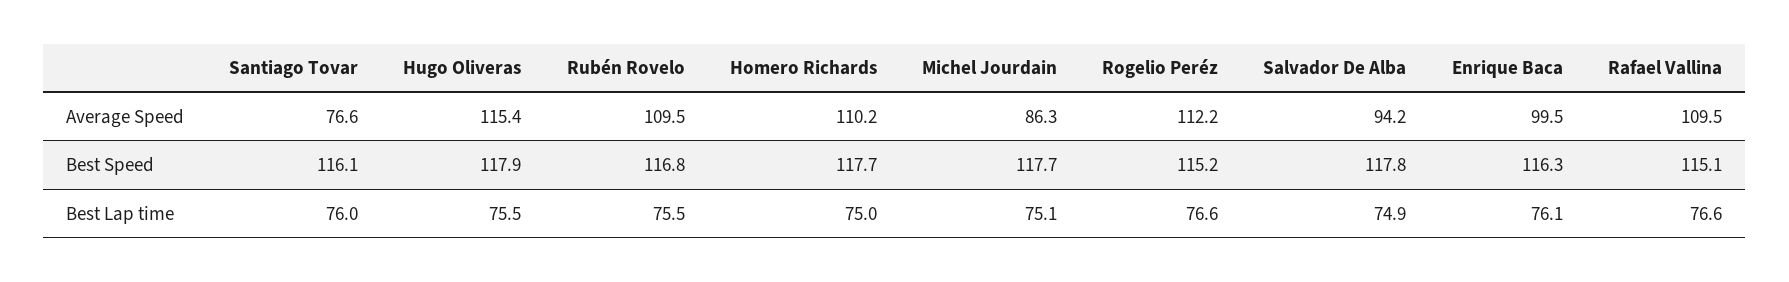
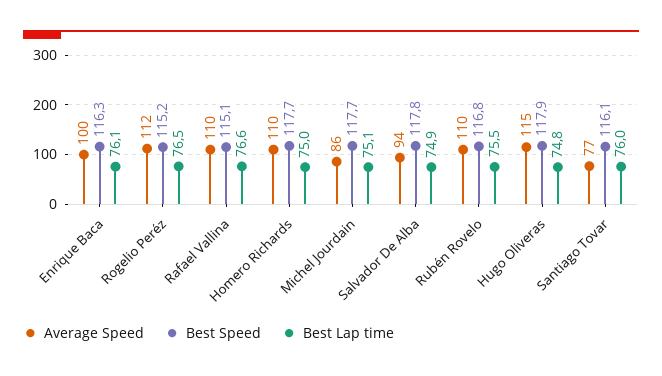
Best Lap time, Hugo Oliveras: 75.5 -> 74.8
Best Lap time, Rogelio Peréz: 76.6 -> 76.5

